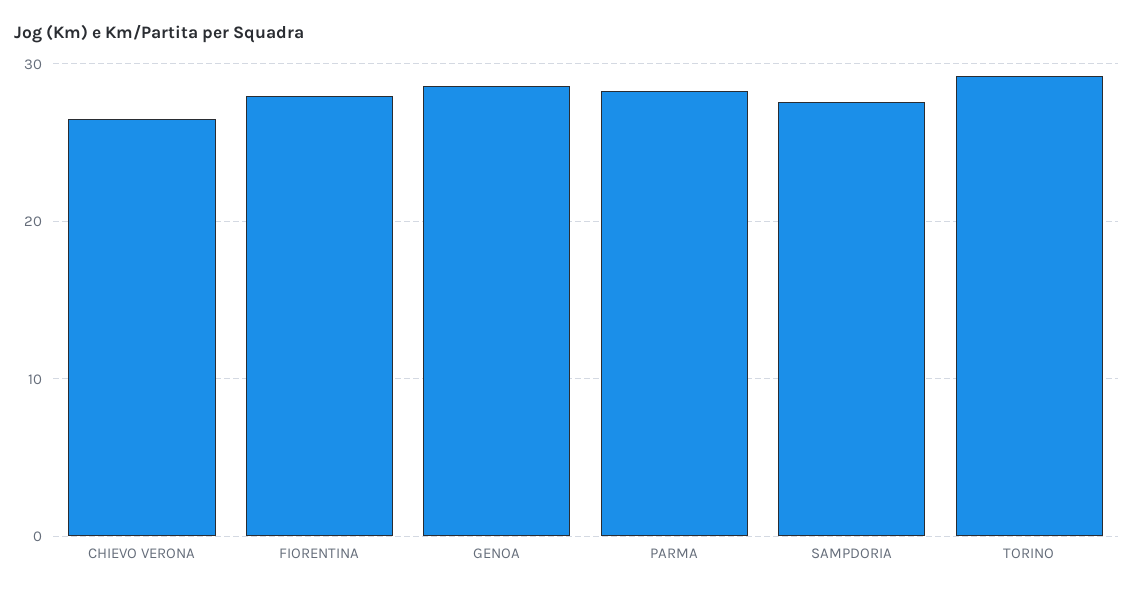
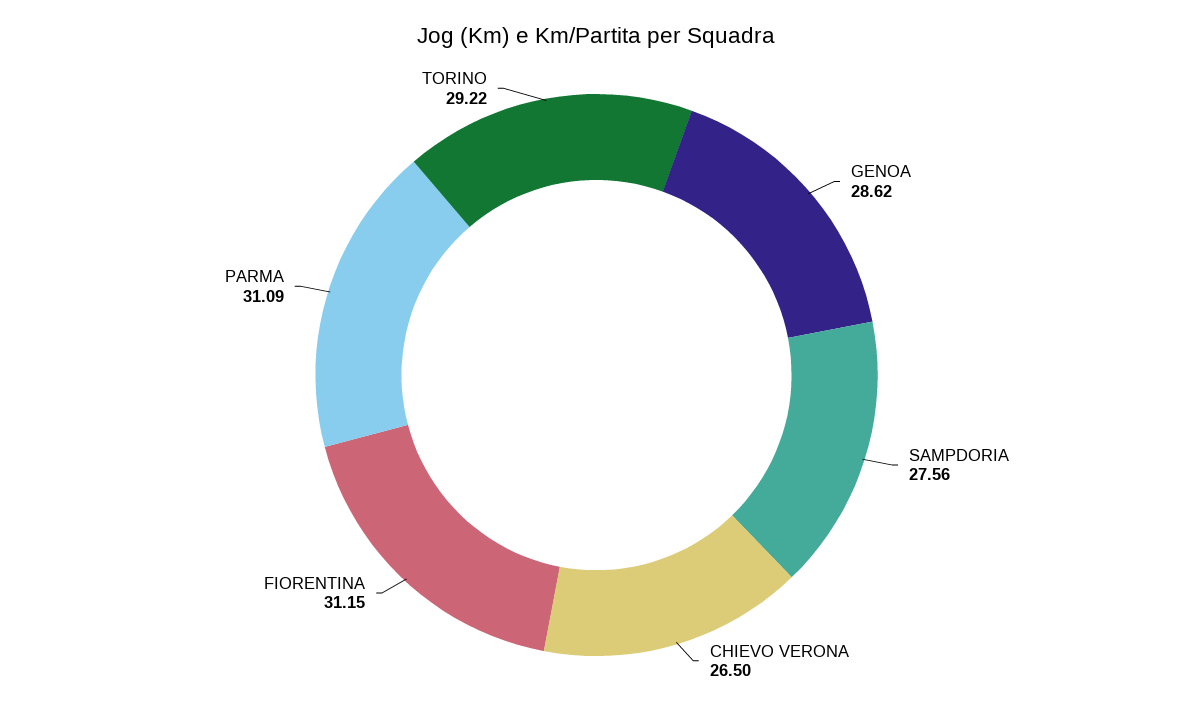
FIORENTINA: 28 -> 31.15
PARMA: 28 -> 31.09

